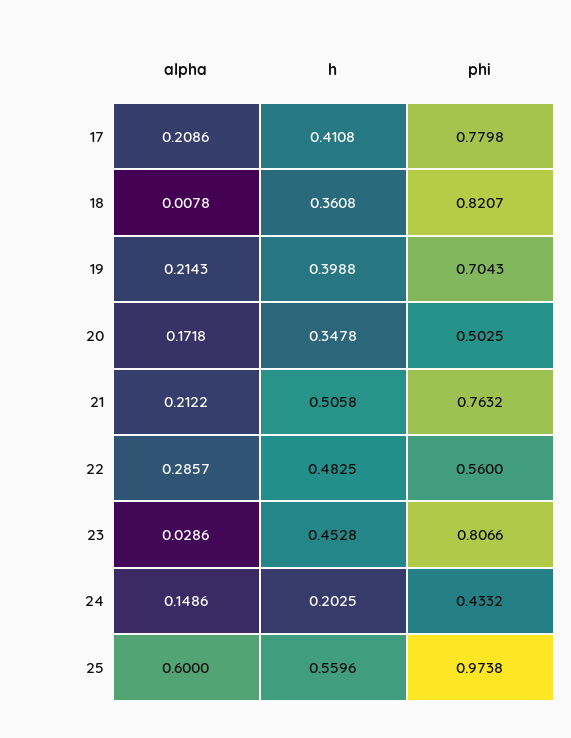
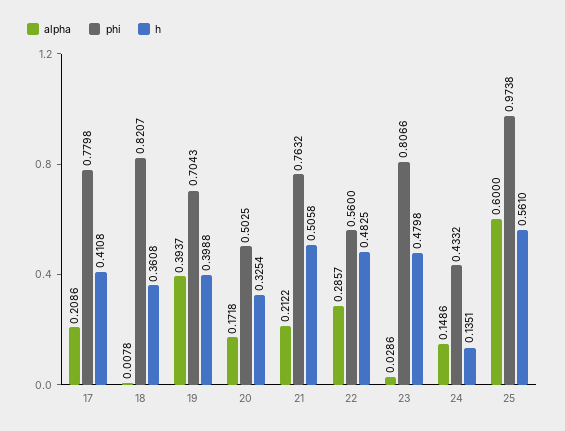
alpha, 19: 0.2143 -> 0.3937
h, 20: 0.3478 -> 0.3254
h, 23: 0.4528 -> 0.4798
h, 24: 0.2025 -> 0.1351
h, 25: 0.5596 -> 0.561

